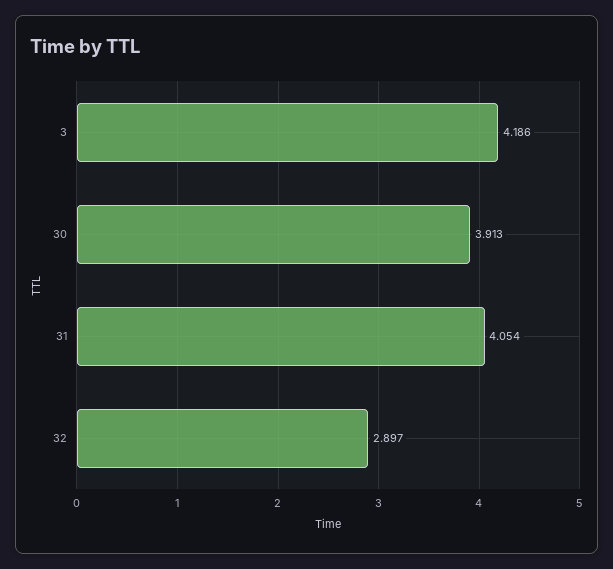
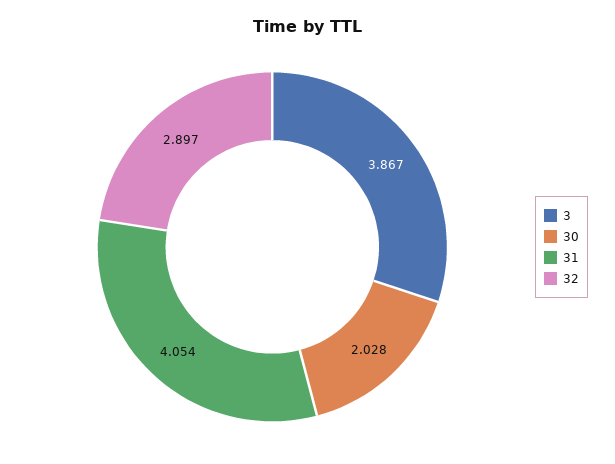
3: 4.186 -> 3.867
30: 3.913 -> 2.028

